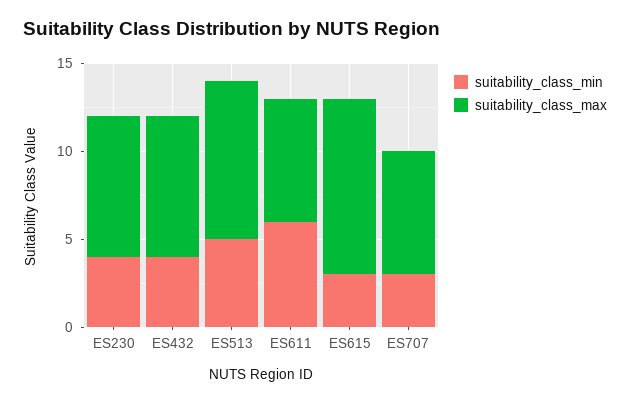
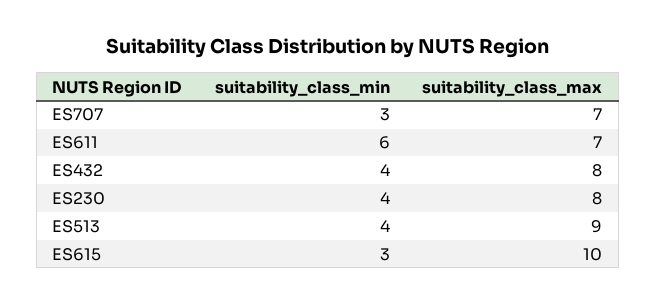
suitability_class_min, ES513: 5 -> 4

